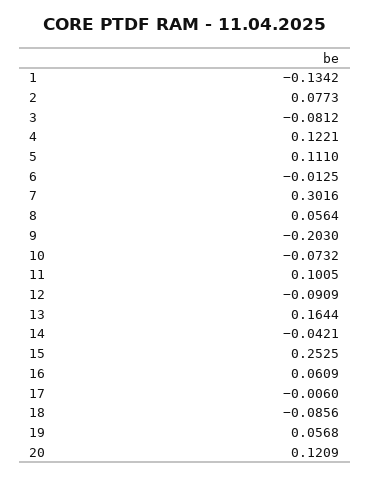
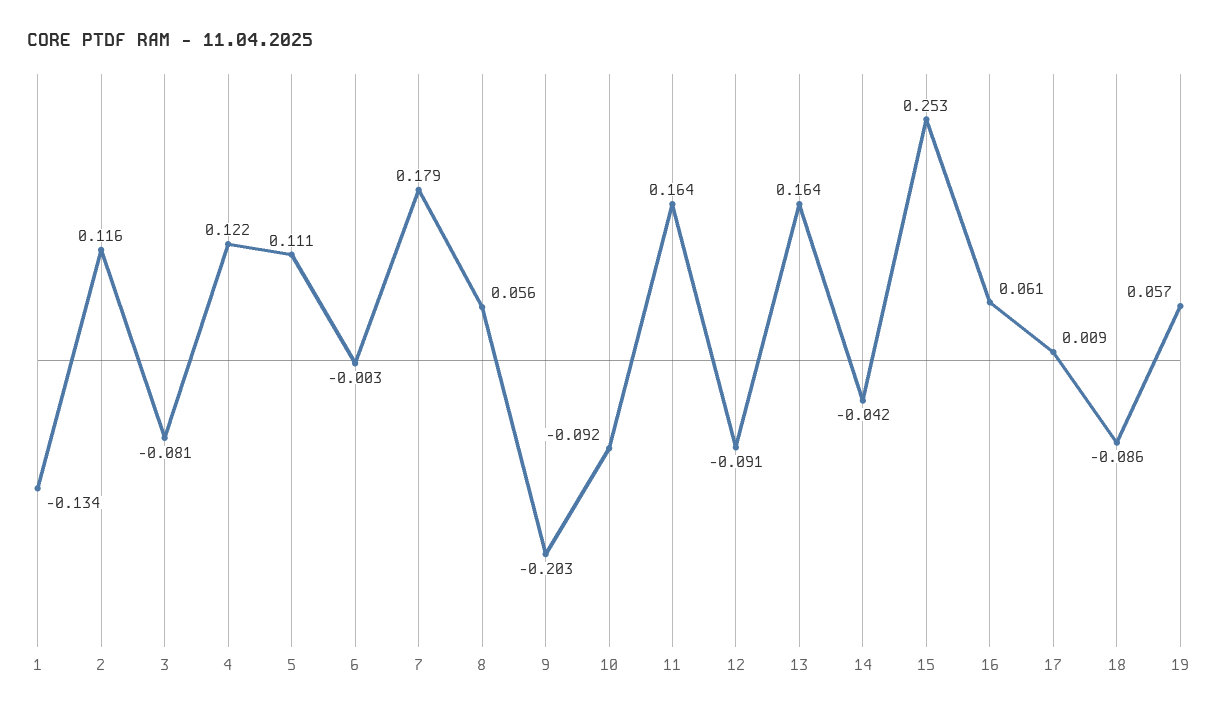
2: 0.0773 -> 0.116
6: -0.0125 -> -0.003
7: 0.3016 -> 0.179
10: -0.0732 -> -0.092
11: 0.1005 -> 0.164
17: -0.006 -> 0.009
20: 0.1209 -> none

